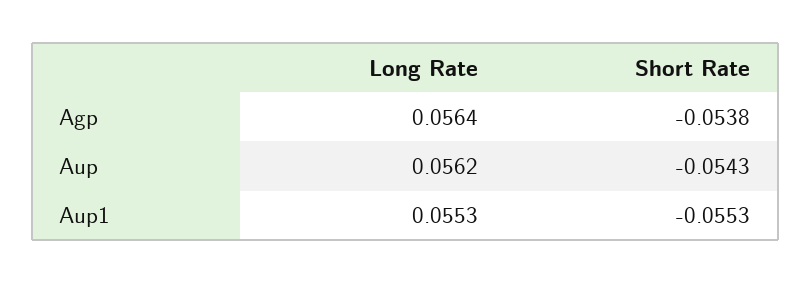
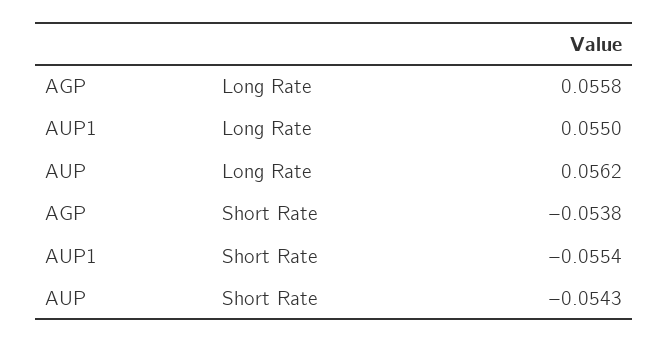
Long Rate, Agp: 0.0564 -> 0.0558
Long Rate, Aup1: 0.0553 -> 0.055
Short Rate, Aup1: -0.0553 -> -0.0554

